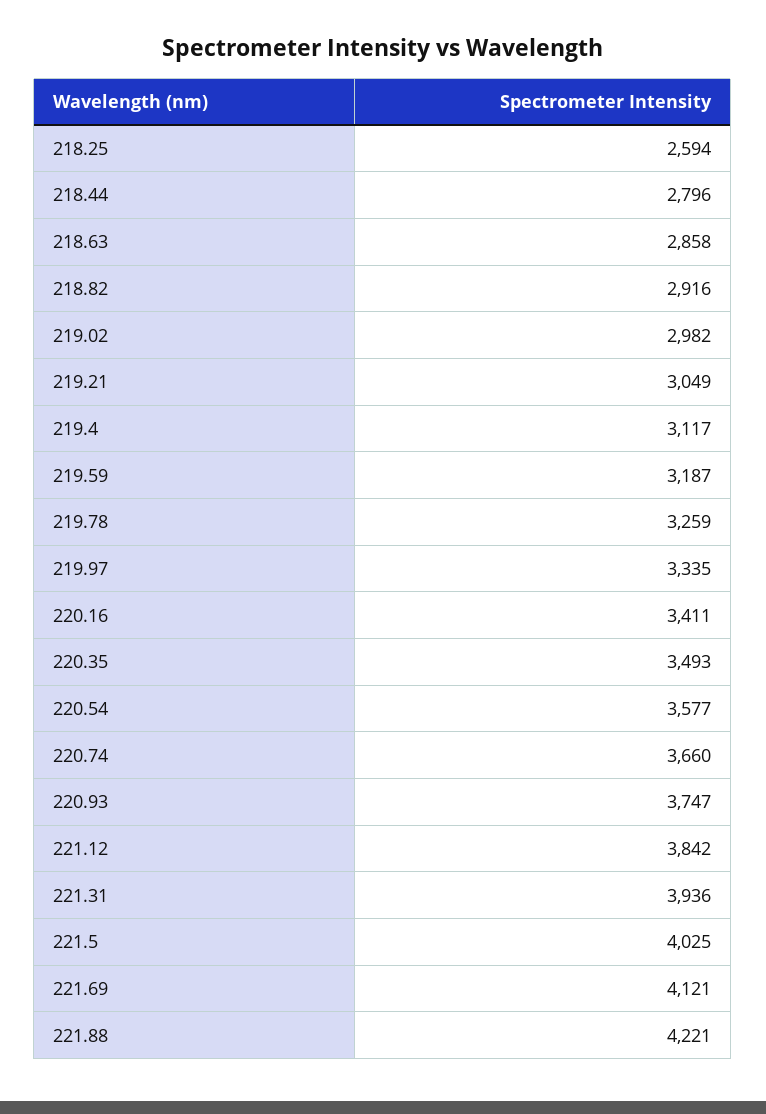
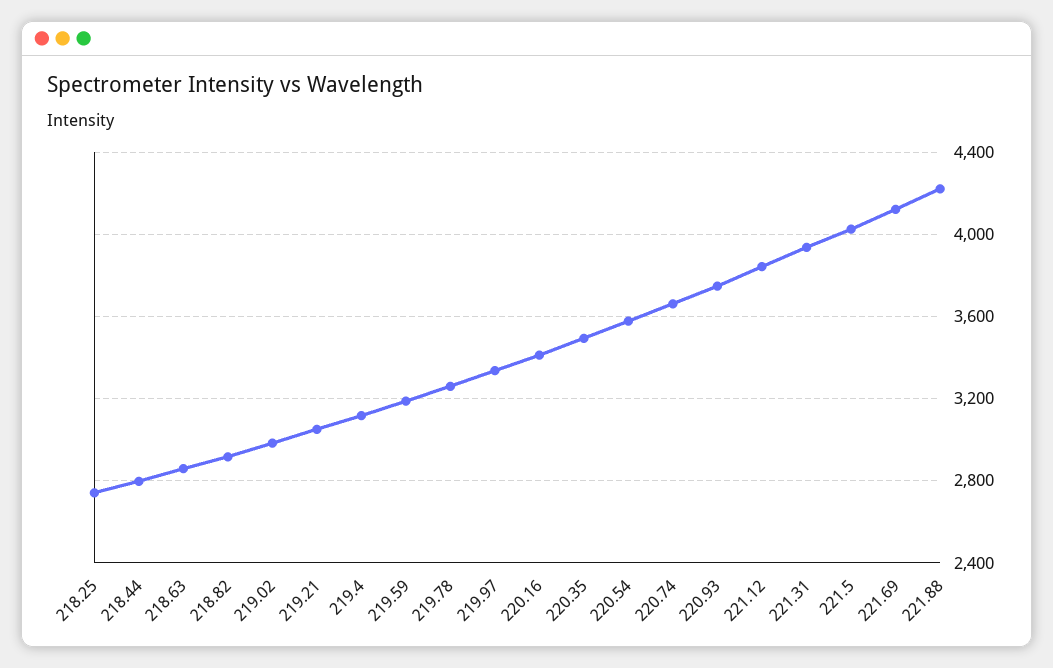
218.25: 2594 -> 2750

